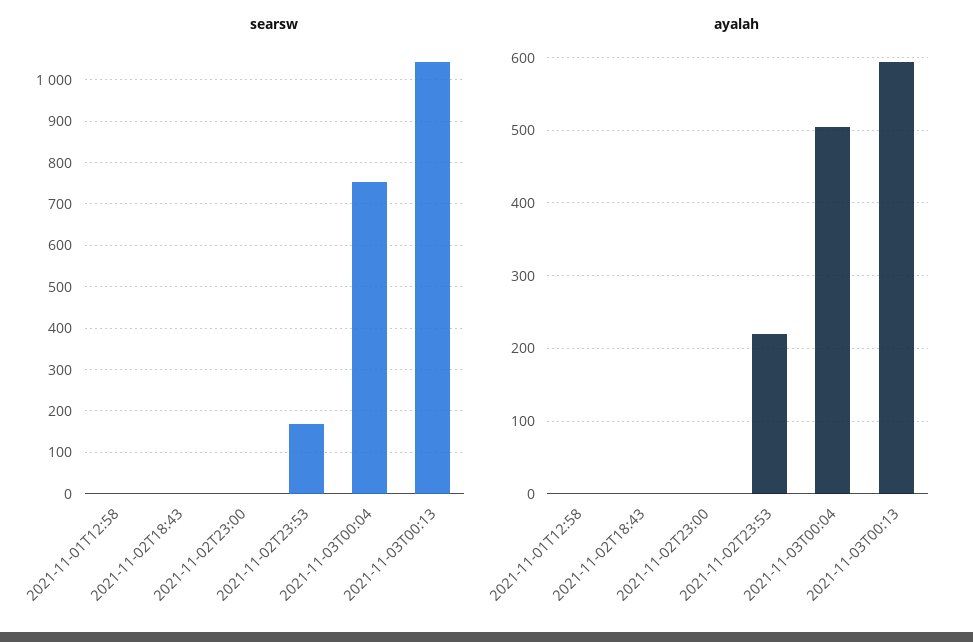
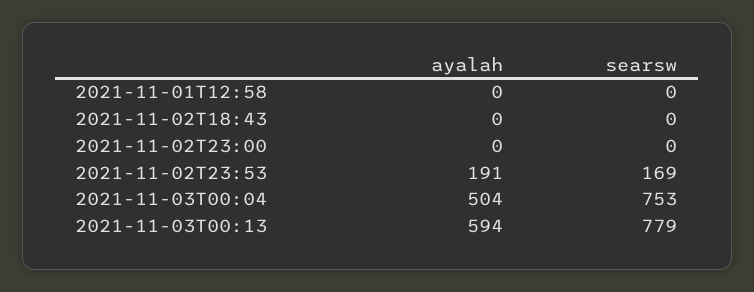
searsw, 2021-11-03T00:13: 1040 -> 779
ayalah, 2021-11-02T23:53: 220 -> 191

